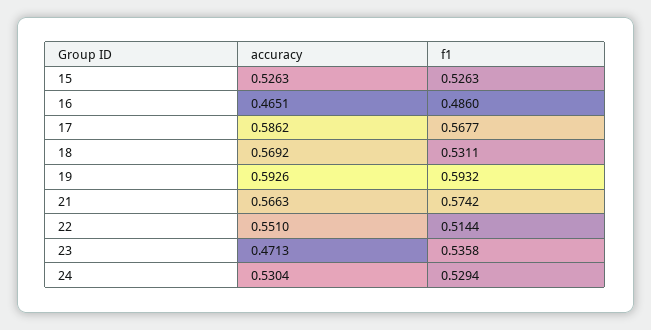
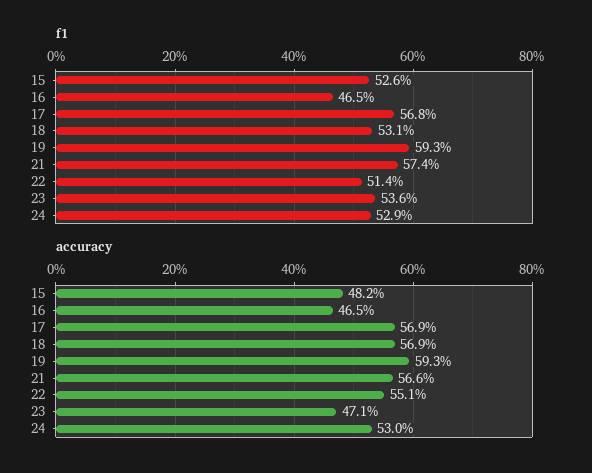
accuracy, 15: 0.5263 -> 0.482
f1, 16: 0.486 -> 0.465
accuracy, 17: 0.5862 -> 0.569

